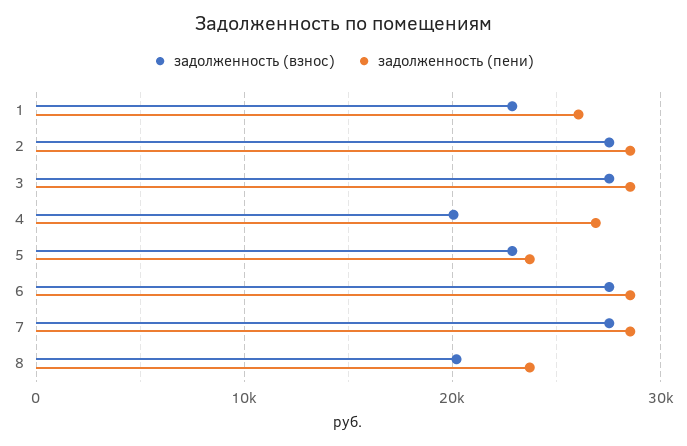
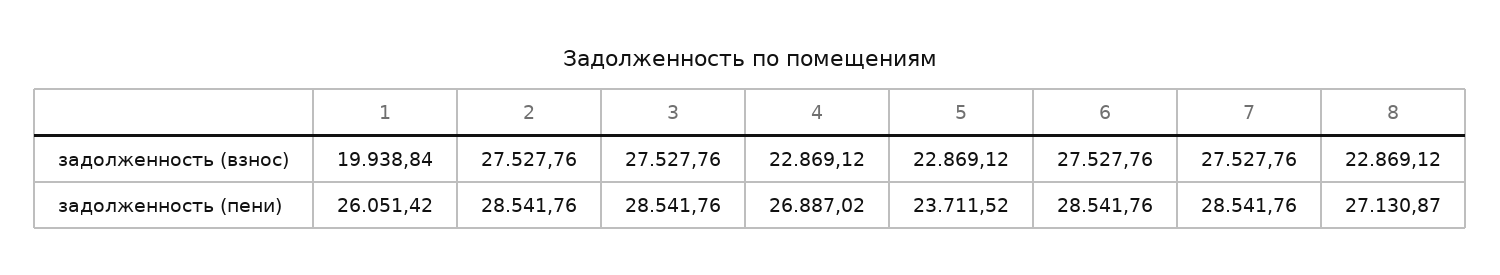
задолженность (взнос), 1: 23000 -> 19938.84
задолженность (взнос), 4: 20000 -> 22869.12
задолженность (взнос), 8: 20000 -> 22869.12
задолженность (пени), 8: 24000 -> 27130.87

